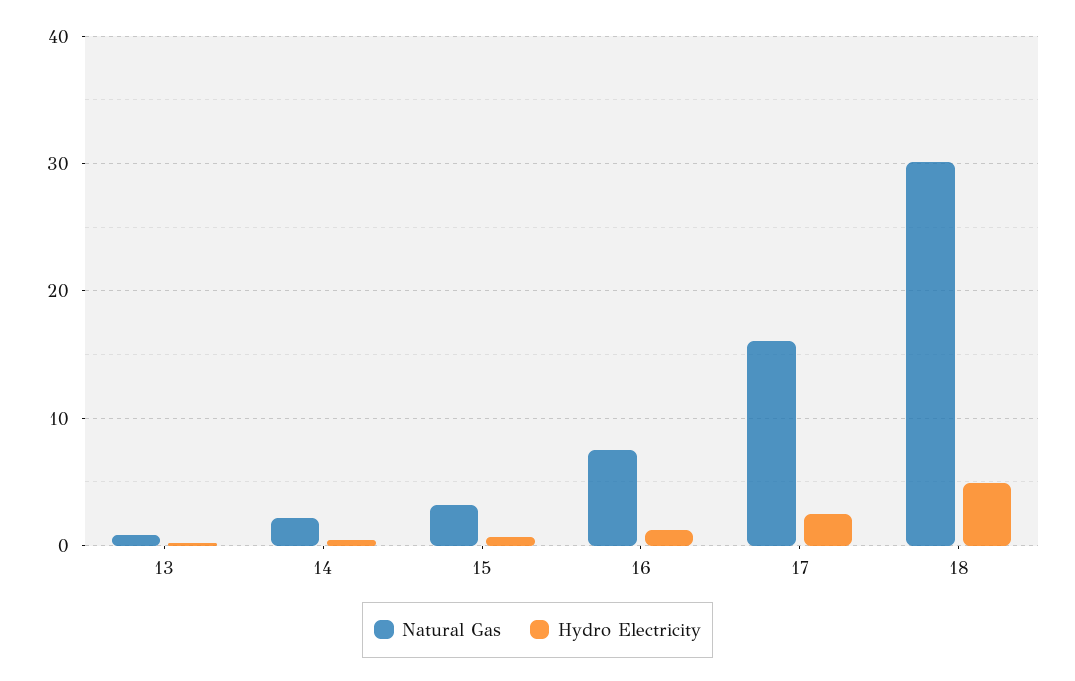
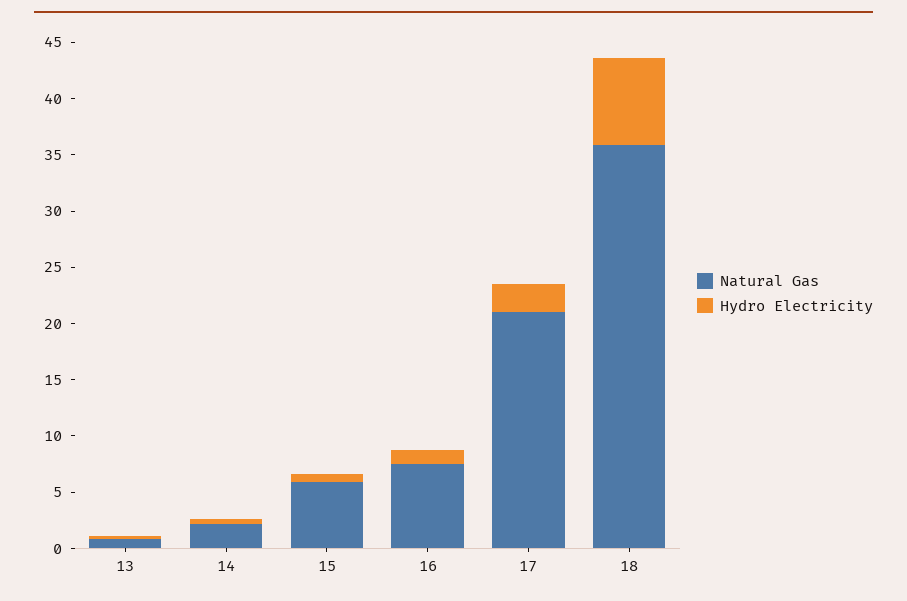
Natural Gas, 15: 3 -> 6
Natural Gas, 17: 16 -> 21
Natural Gas, 18: 30 -> 36
Hydro Electricity, 18: 5 -> 8

